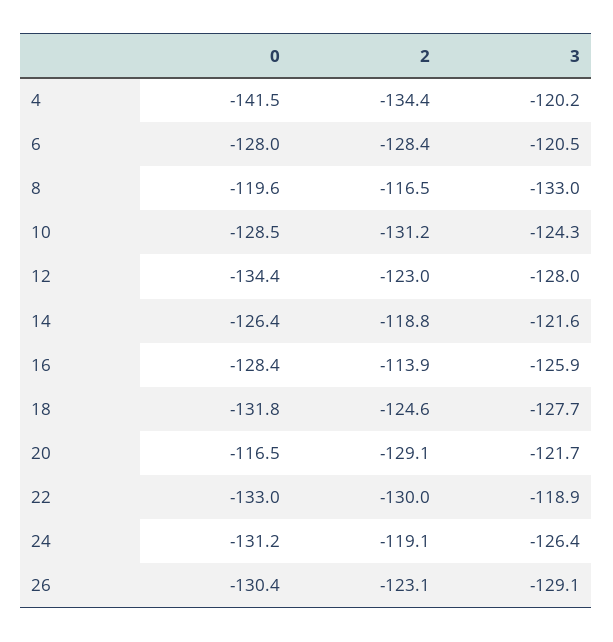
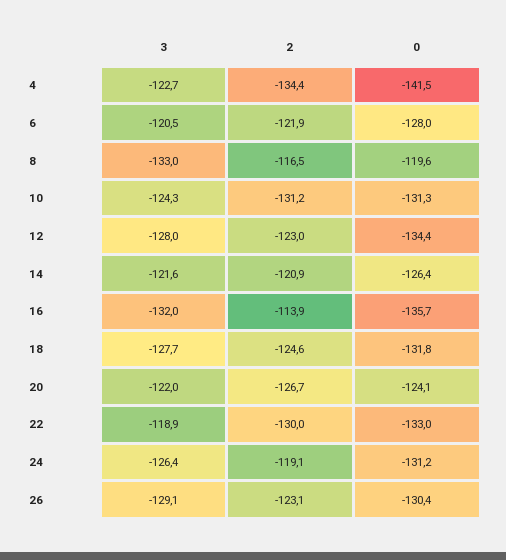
3, 4: -120.2 -> -122.7
2, 6: -128.4 -> -121.9
0, 10: -128.5 -> -131.3
2, 14: -118.8 -> -120.9
0, 16: -128.4 -> -135.7
3, 16: -125.9 -> -132
0, 20: -116.5 -> -124.1
2, 20: -129.1 -> -126.7
3, 20: -121.7 -> -122

